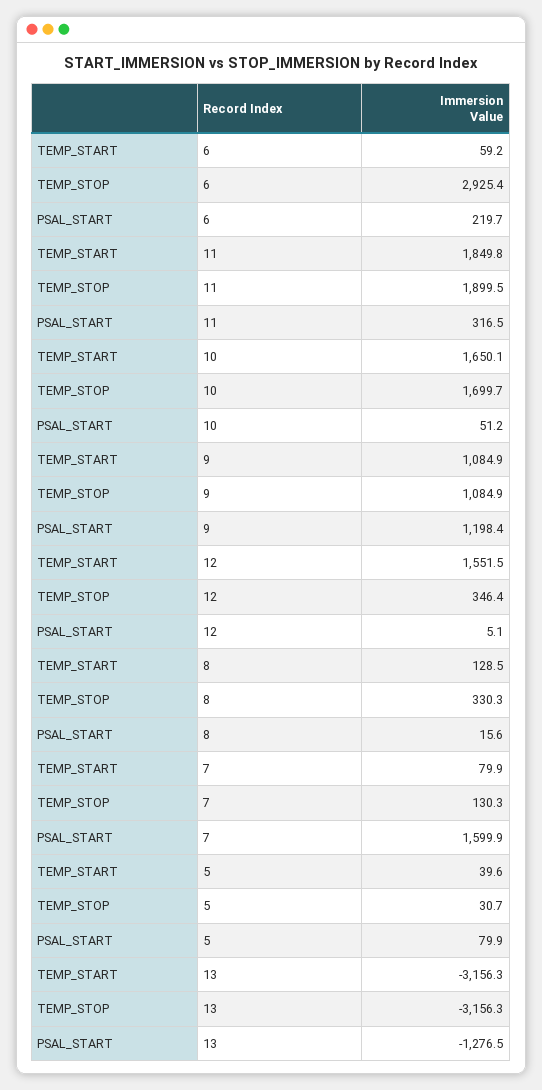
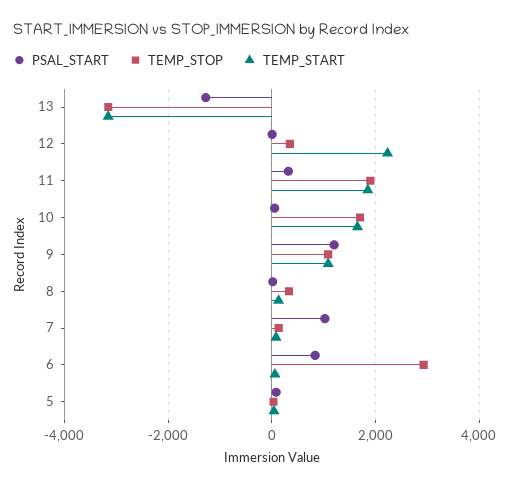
PSAL_START, 6: 219.7 -> 800
TEMP_START, 12: 1551.5 -> 2200
PSAL_START, 7: 1599.9 -> 1000

